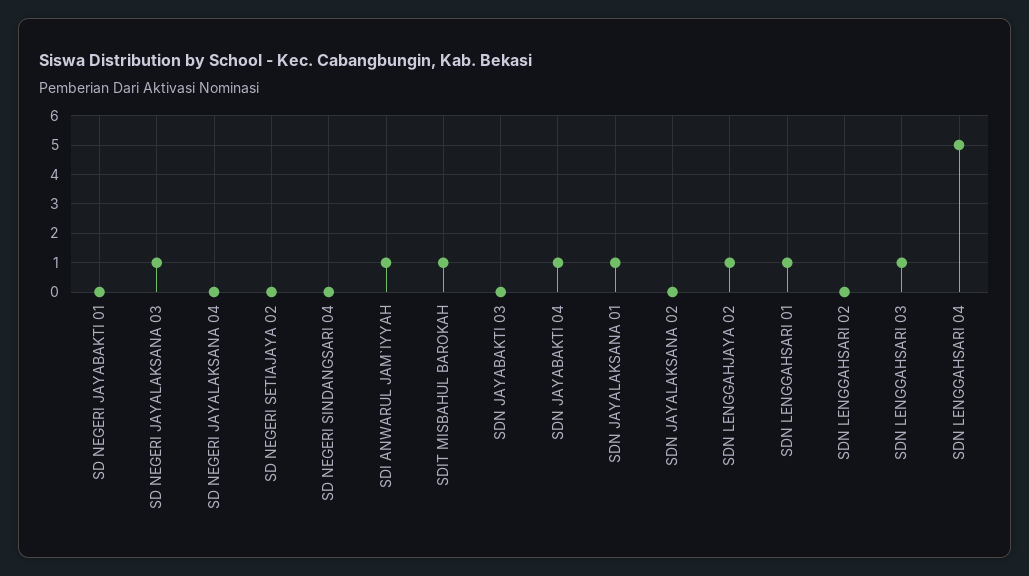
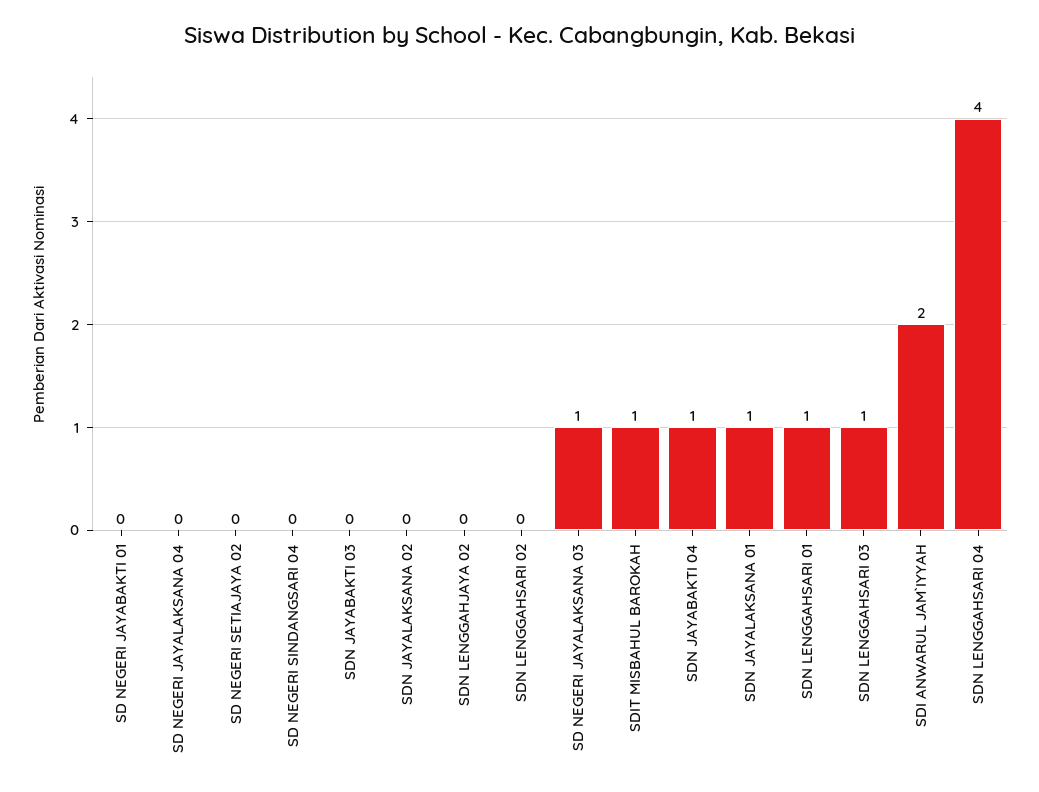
SDI ANWARUL JAM`IYYAH: 1 -> 2
SDN LENGGAHJAYA 02: 1 -> 0
SDN LENGGAHSARI 04: 5 -> 4

